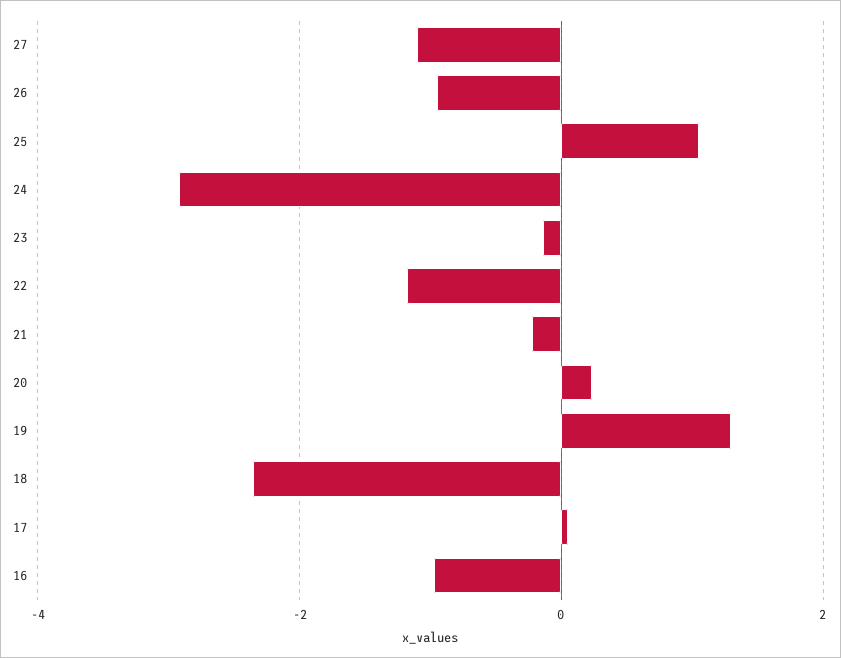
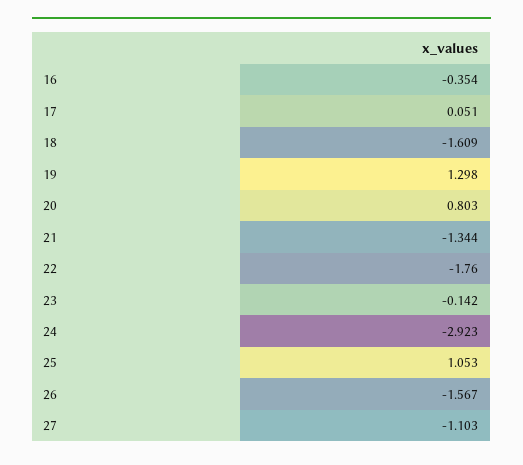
26: -1 -> -1.567
22: -1.2 -> -1.76
21: -0.2 -> -1.344
20: 0.2 -> 0.803
18: -2.4 -> -1.609
16: -1 -> -0.354

